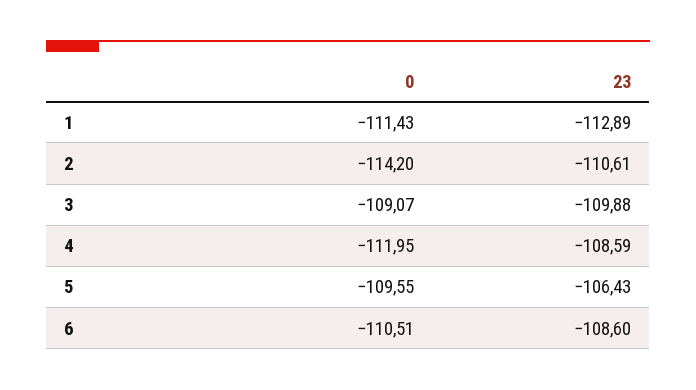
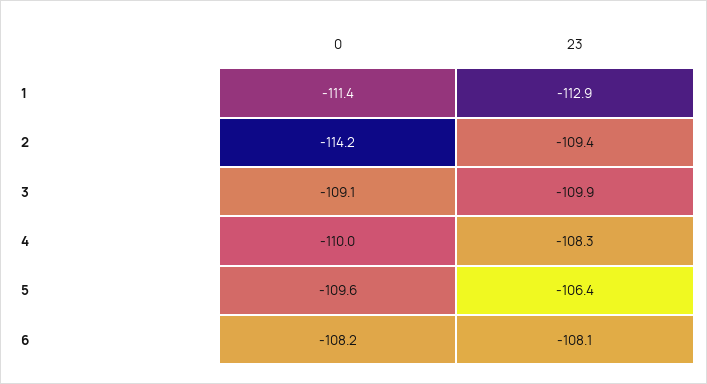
23, 2: -110.61 -> -109.4
0, 4: -111.95 -> -110
23, 4: -108.59 -> -108.3
0, 6: -110.51 -> -108.2
23, 6: -108.6 -> -108.1

